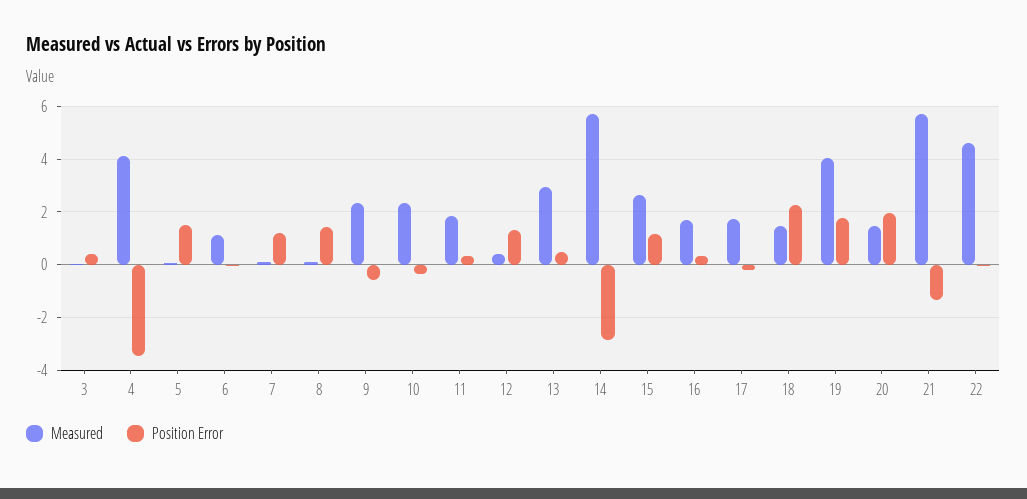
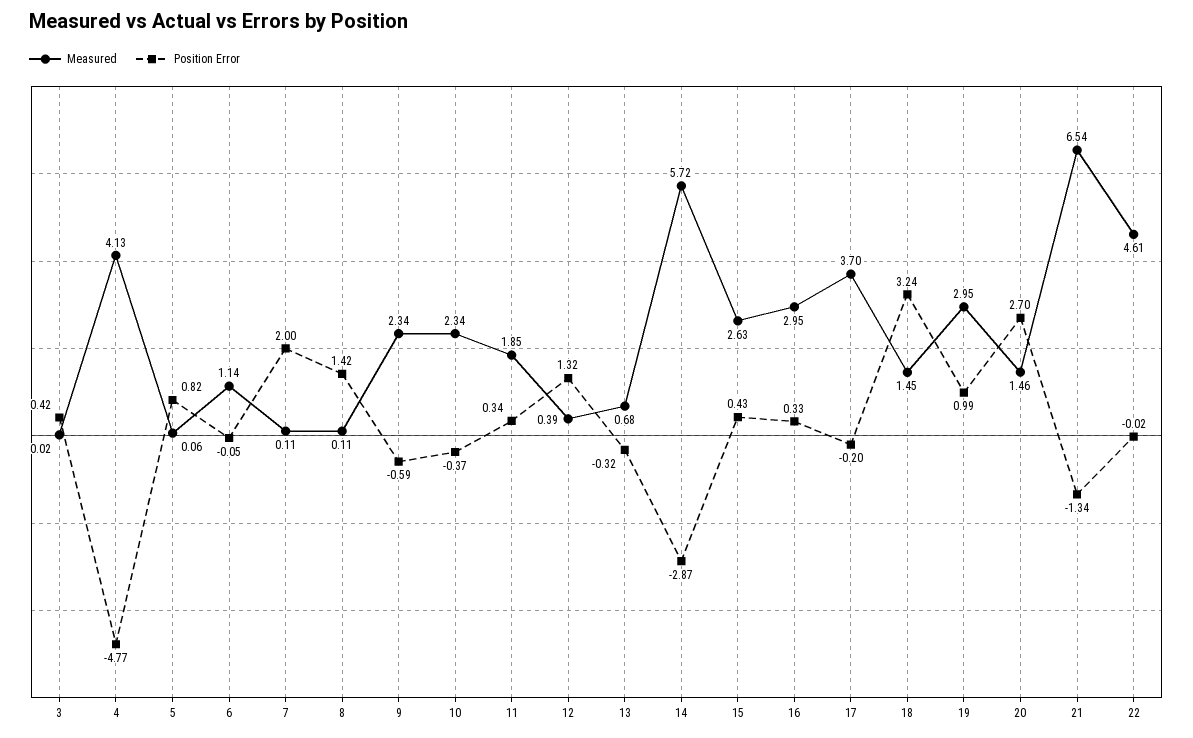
Position Error, 4: -3.5 -> -4.77
Position Error, 5: 1.5 -> 0.82
Position Error, 7: 1.25 -> 2
Measured, 13: 3 -> 0.68
Position Error, 13: 0.5 -> -0.32
Position Error, 15: 1.25 -> 0.43
Measured, 16: 1.75 -> 2.95
Measured, 17: 1.75 -> 3.7
Position Error, 18: 2.25 -> 3.24
Measured, 19: 4 -> 2.95
Position Error, 19: 1.75 -> 0.99
Position Error, 20: 2 -> 2.7
Measured, 21: 5.75 -> 6.54

